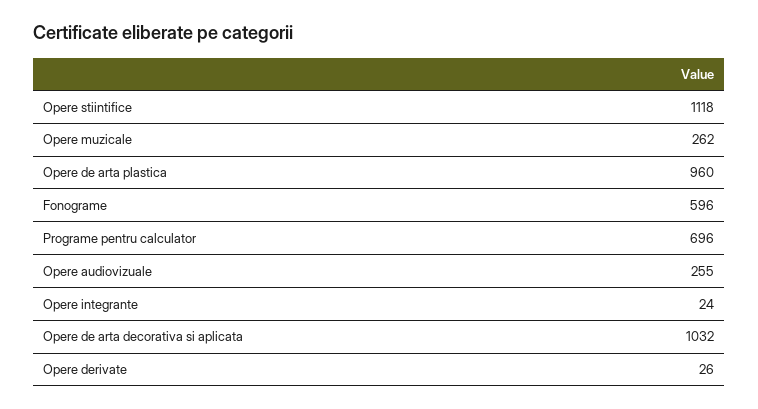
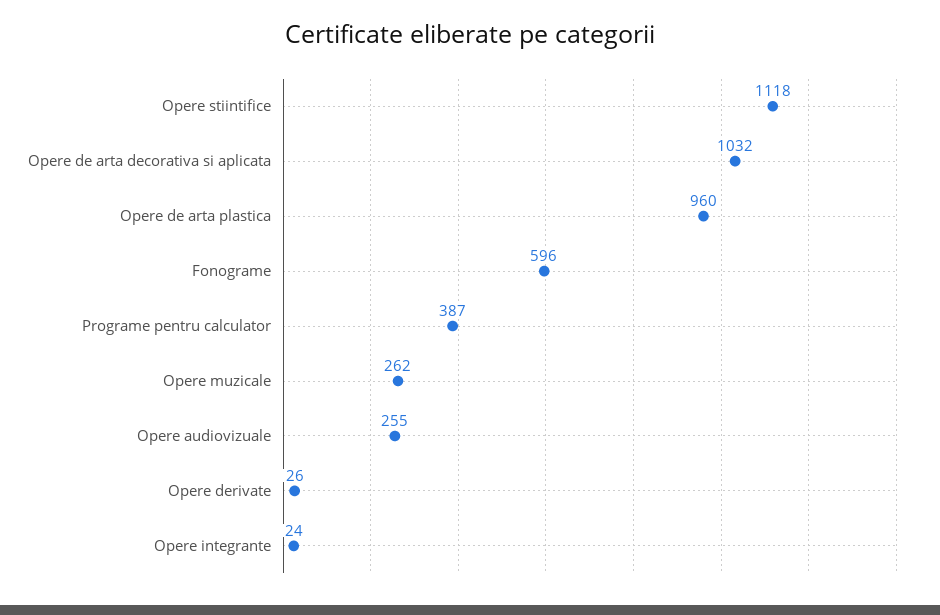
Programe pentru calculator: 696 -> 387

